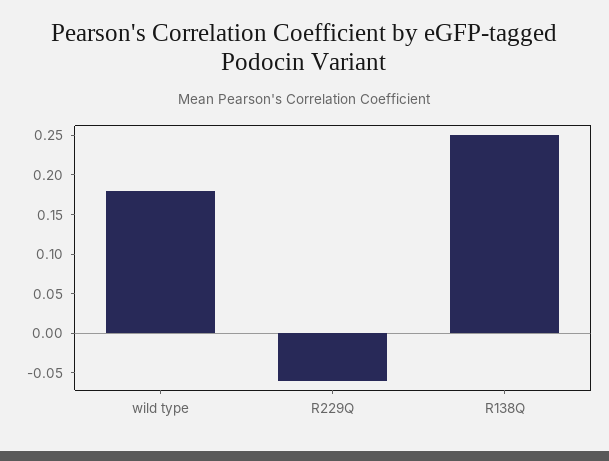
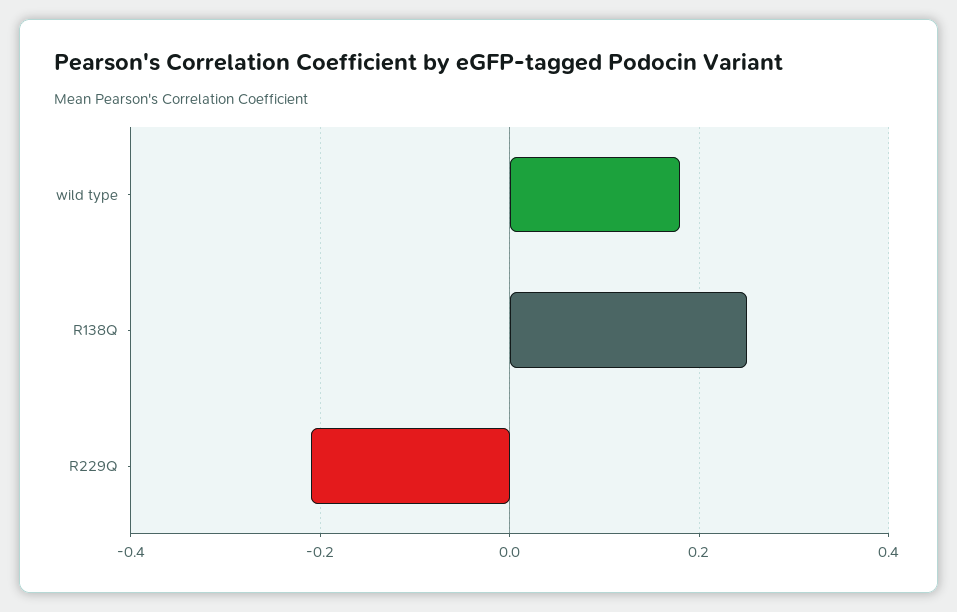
R229Q: -0.05 -> -0.2

